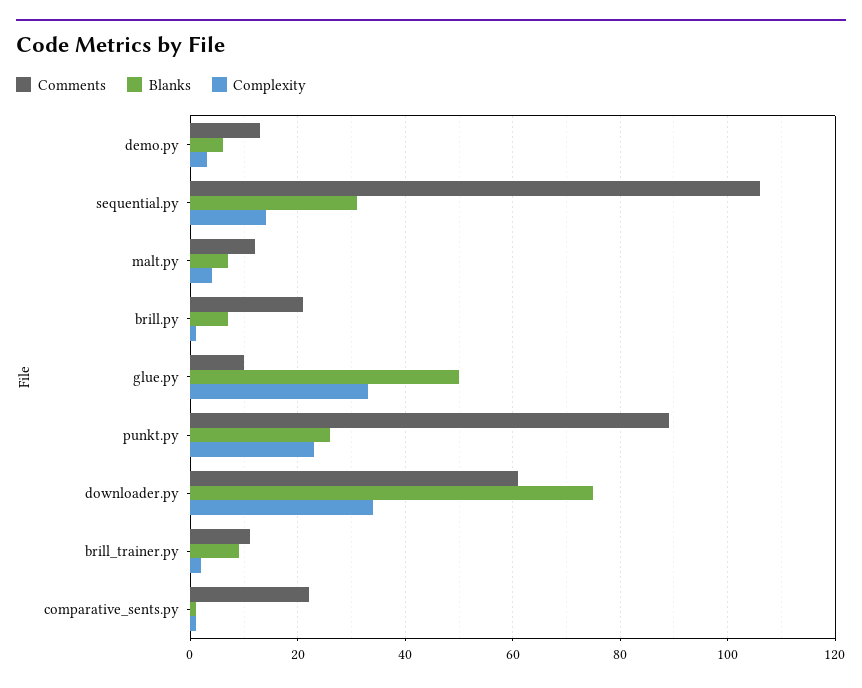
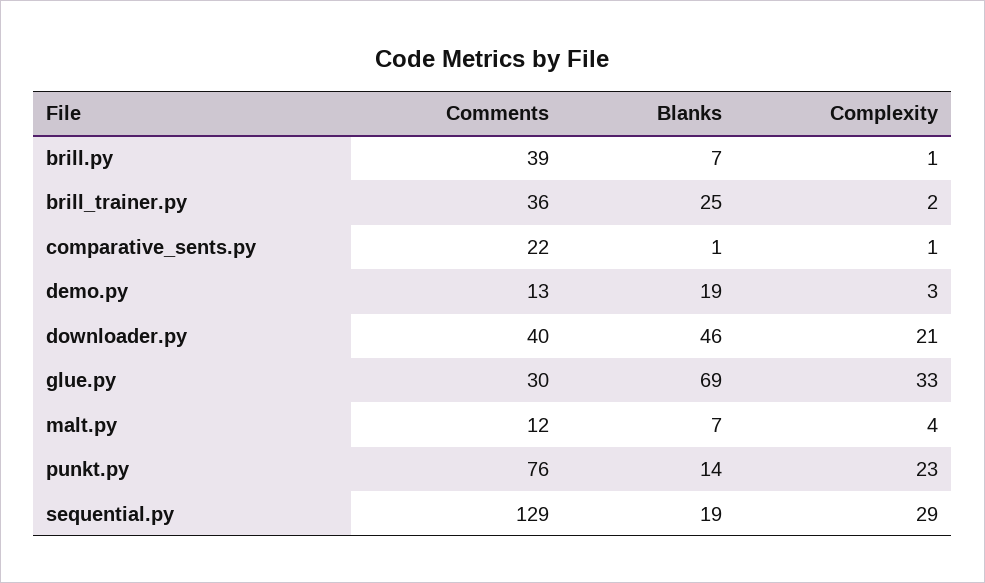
Blanks, demo.py: 5 -> 19
Comments, sequential.py: 105 -> 129
Blanks, sequential.py: 30 -> 19
Complexity, sequential.py: 15 -> 29
Comments, brill.py: 20 -> 39
Comments, glue.py: 10 -> 30
Blanks, glue.py: 50 -> 69
Comments, punkt.py: 90 -> 76
Blanks, punkt.py: 25 -> 14
Comments, downloader.py: 60 -> 40
Blanks, downloader.py: 75 -> 46
Complexity, downloader.py: 35 -> 21
Comments, brill_trainer.py: 10 -> 36
Blanks, brill_trainer.py: 10 -> 25

